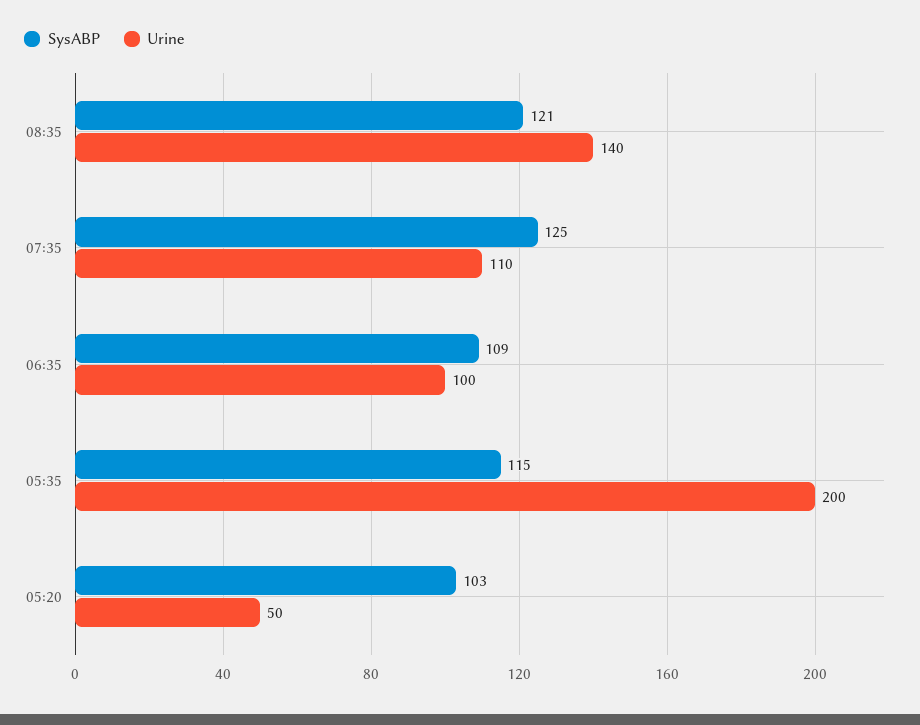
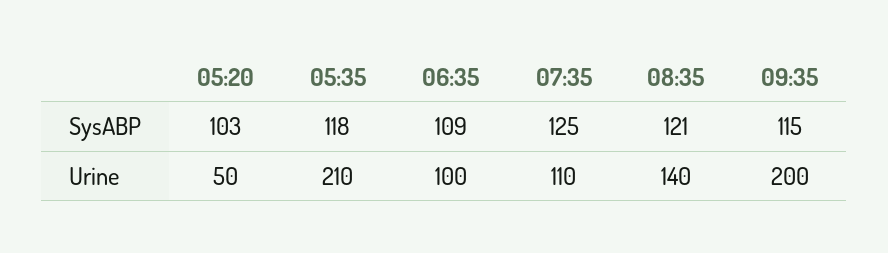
SysABP, 05:35: 115 -> 118
Urine, 05:35: 200 -> 210
SysABP, 09:35: none -> 115
Urine, 09:35: none -> 200

